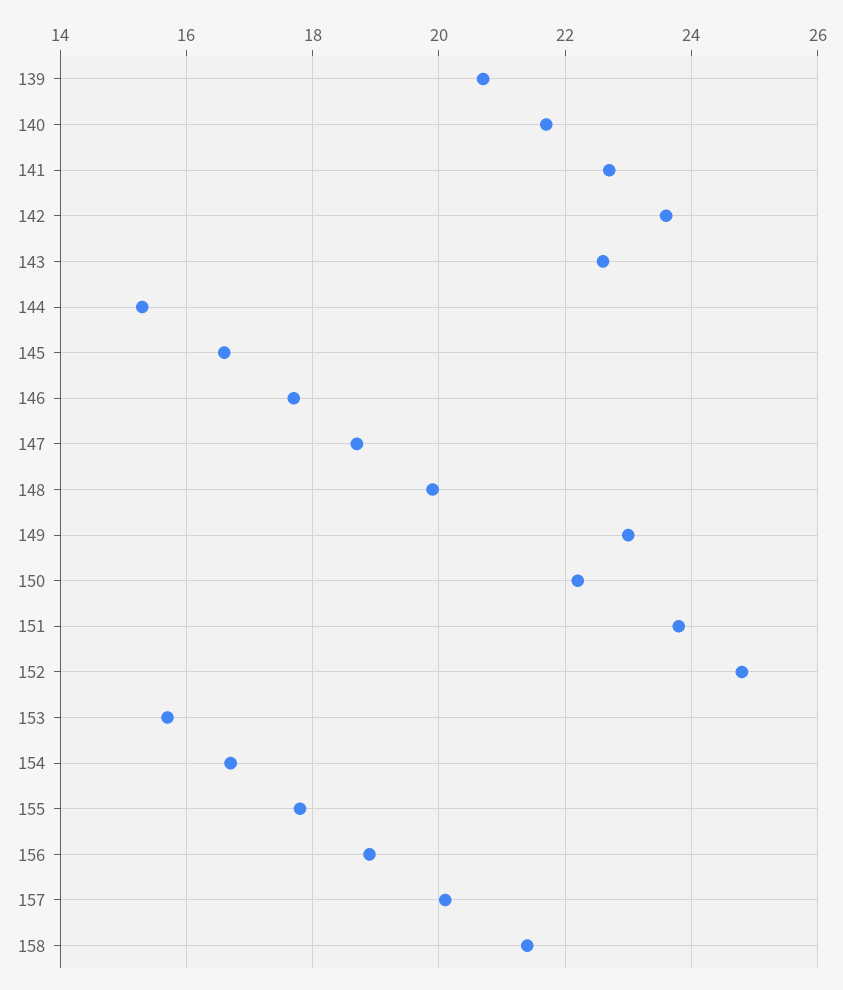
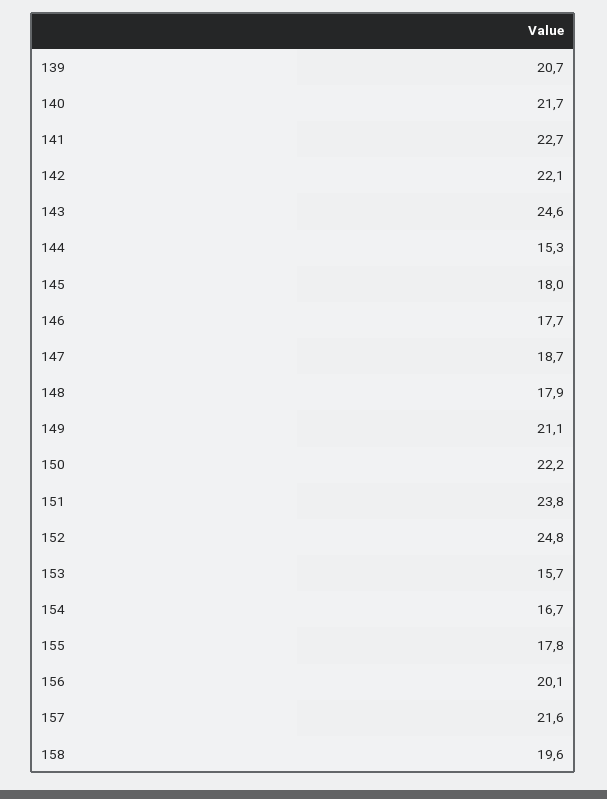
142: 23.5 -> 22.1
143: 22.5 -> 24.6
145: 16.5 -> 18
148: 20 -> 17.9
149: 23 -> 21.1
156: 19 -> 20.1
157: 20 -> 21.6
158: 21.5 -> 19.6

